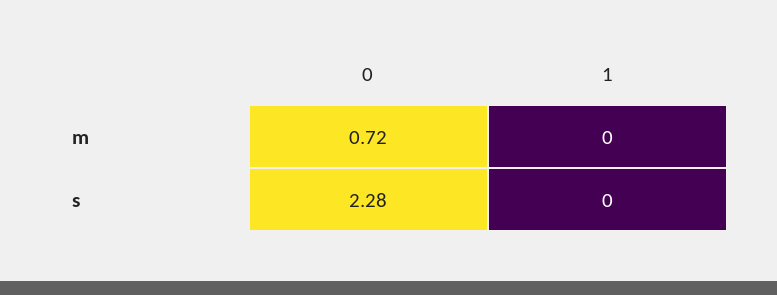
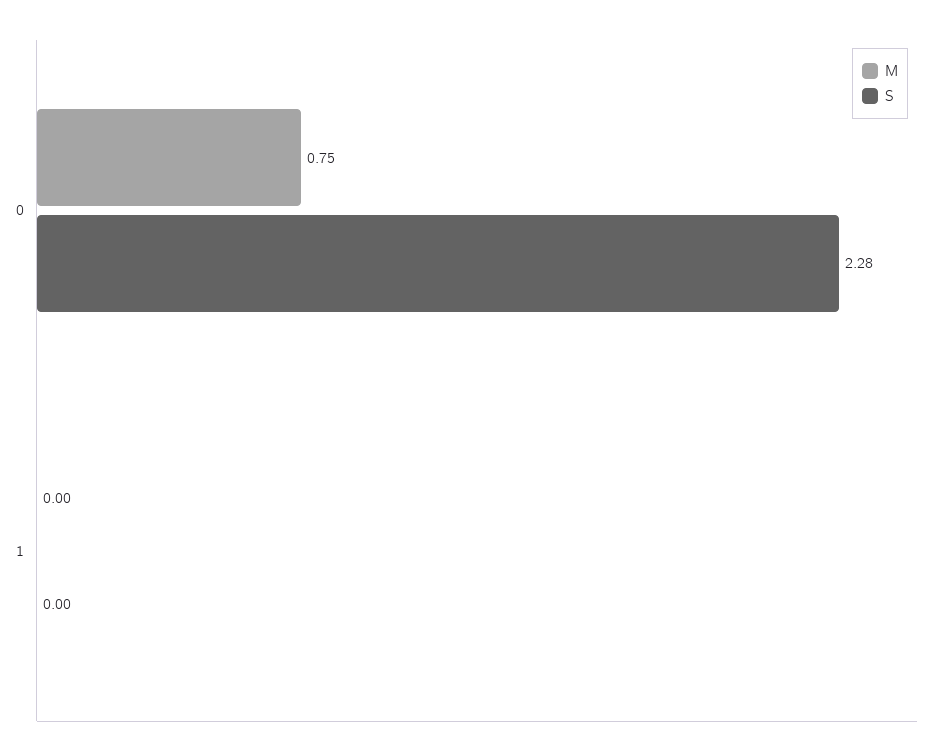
m, 0: 0.72 -> 0.75

